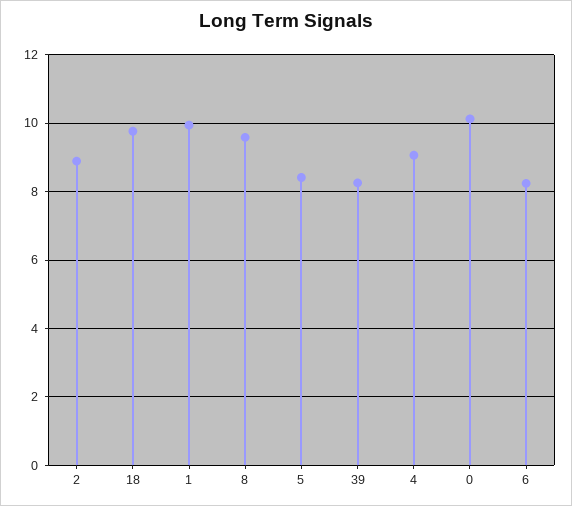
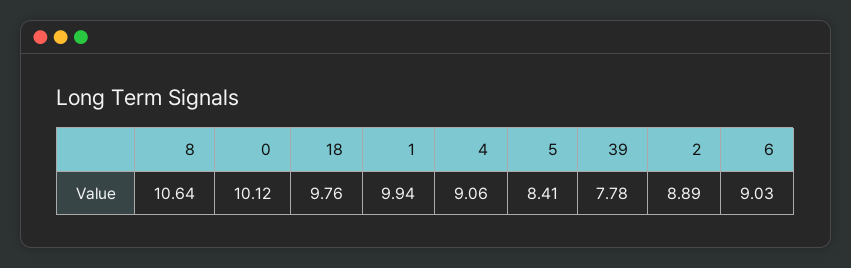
8: 9.6 -> 10.64
39: 8.2 -> 7.78
6: 8.2 -> 9.03

